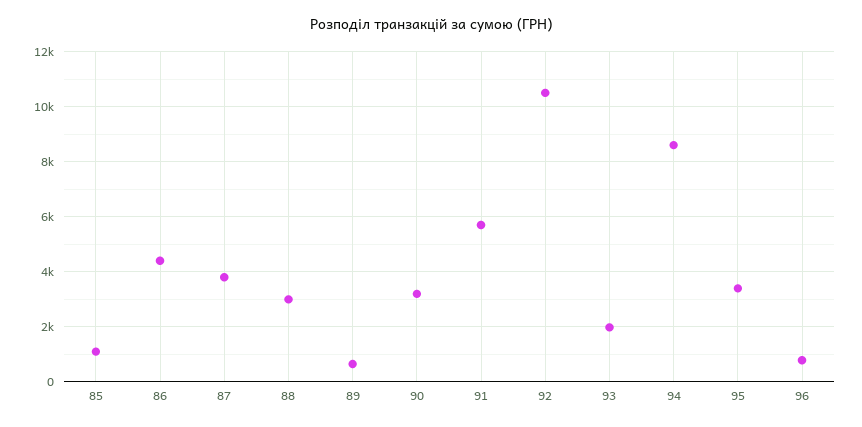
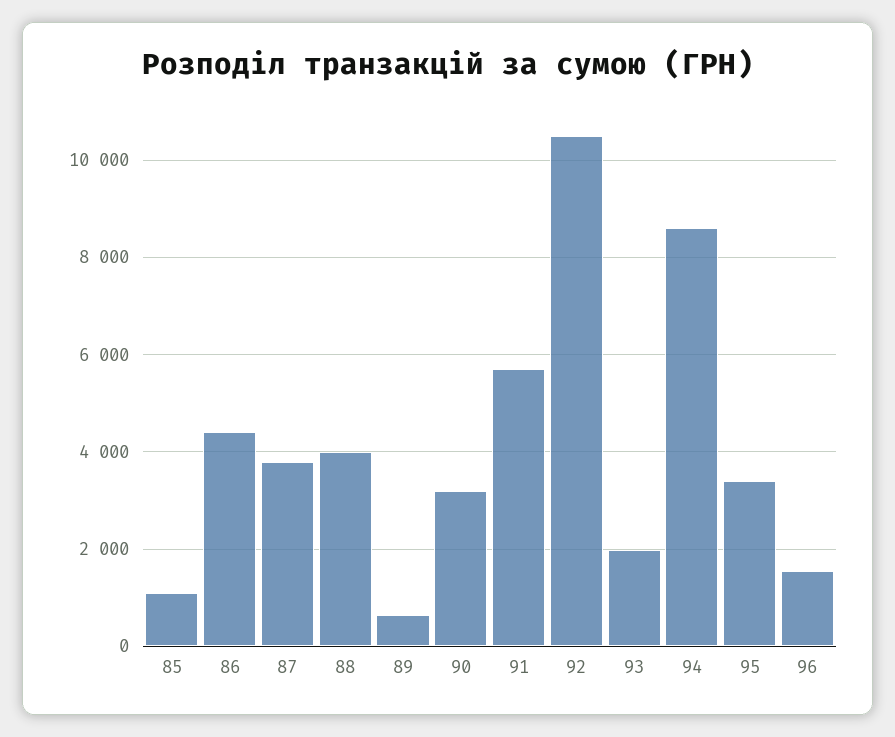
88: 3000 -> 4000
96: 750 -> 1600

